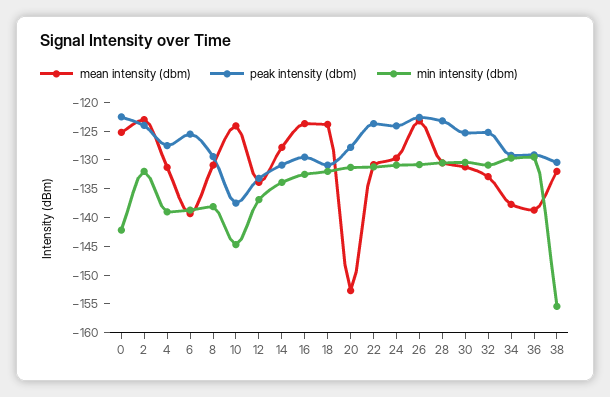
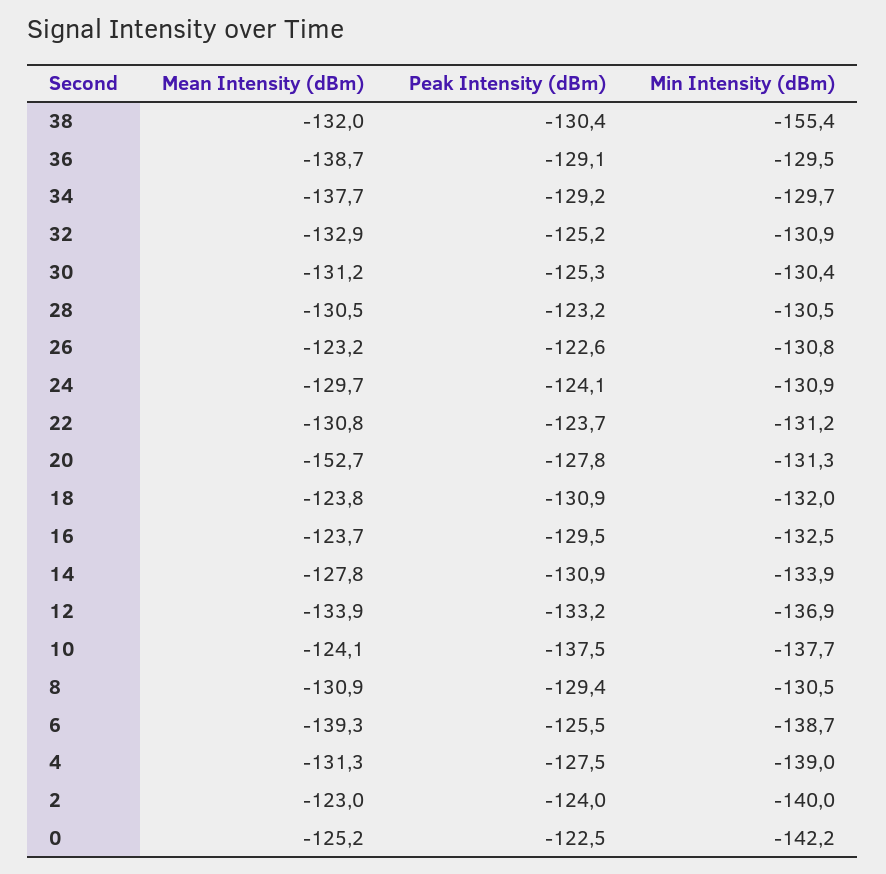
min intensity (dbm), 2: -132.5 -> -140
min intensity (dbm), 8: -137.5 -> -130.5
min intensity (dbm), 10: -145 -> -137.7

